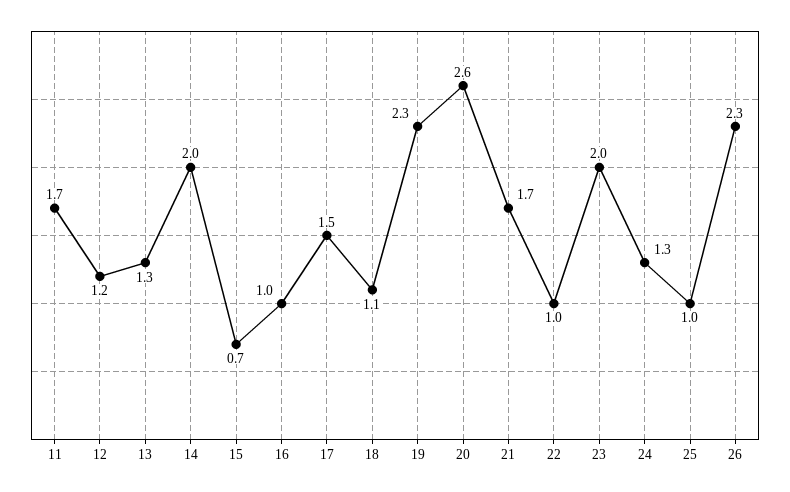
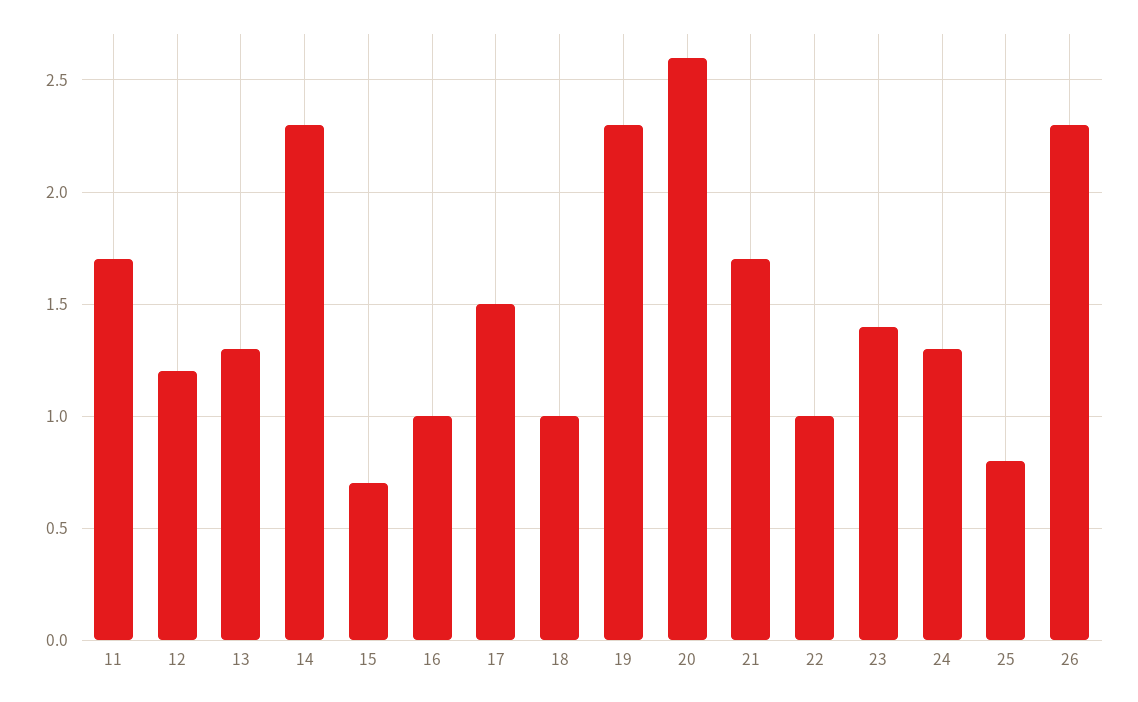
14: 2 -> 2.3
18: 1.1 -> 1
23: 2 -> 1.4
25: 1 -> 0.8

